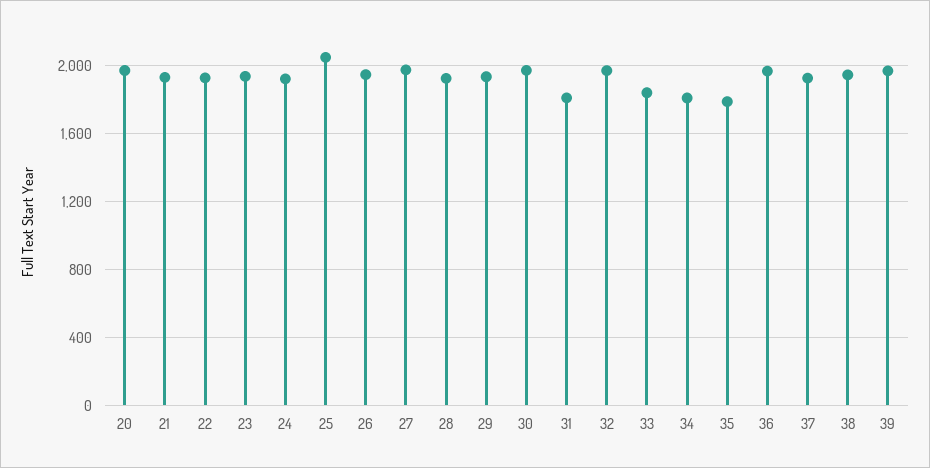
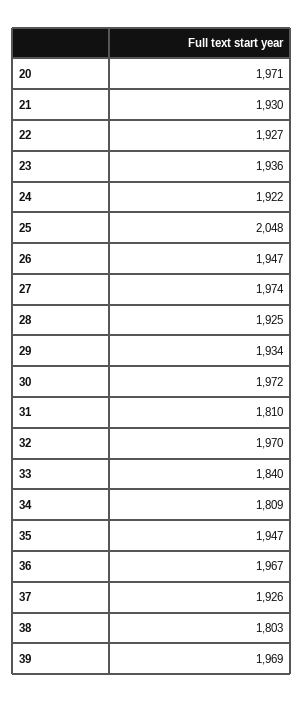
35: 1800 -> 1947
38: 1950 -> 1803

